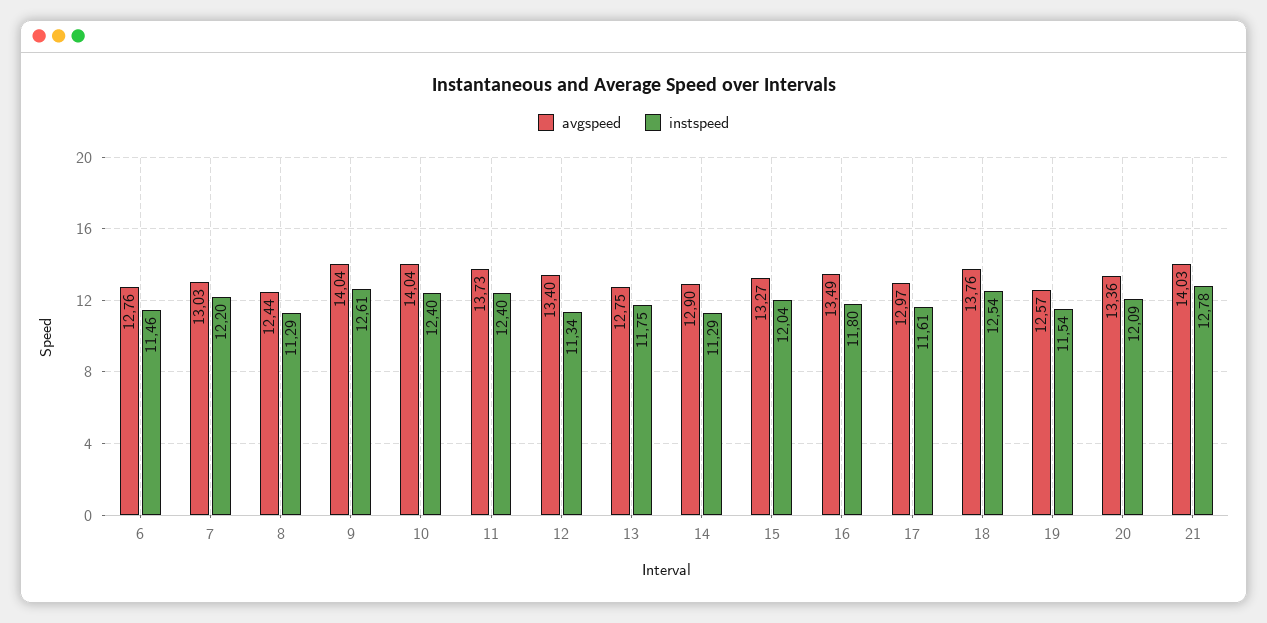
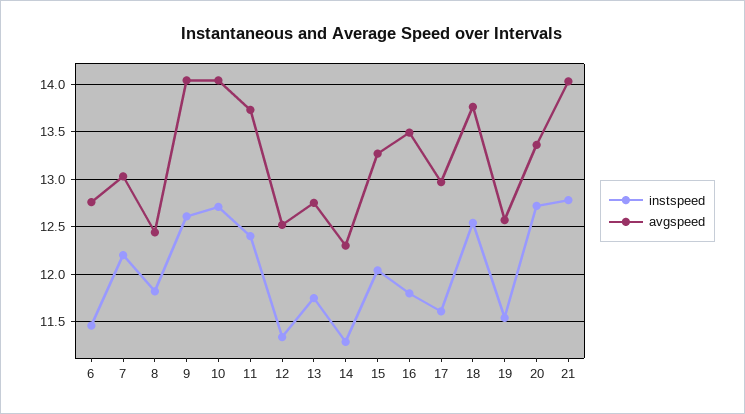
instspeed, 8: 11.29 -> 11.8
instspeed, 10: 12.4 -> 12.7
avgspeed, 12: 13.4 -> 12.5
avgspeed, 14: 12.9 -> 12.3
instspeed, 20: 12.09 -> 12.7

